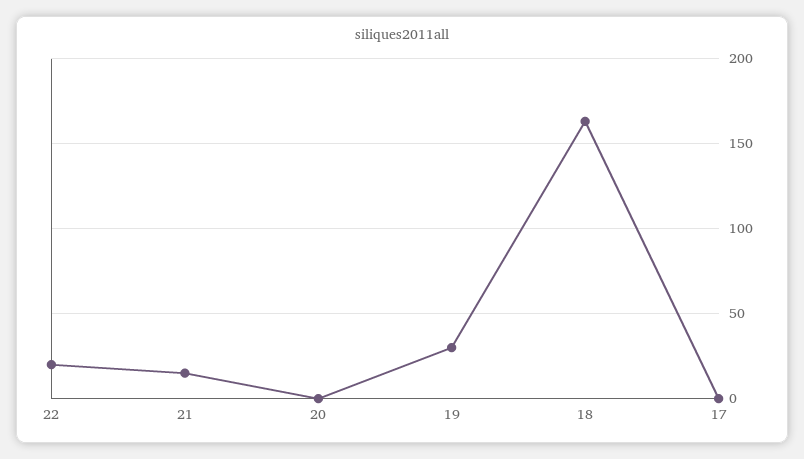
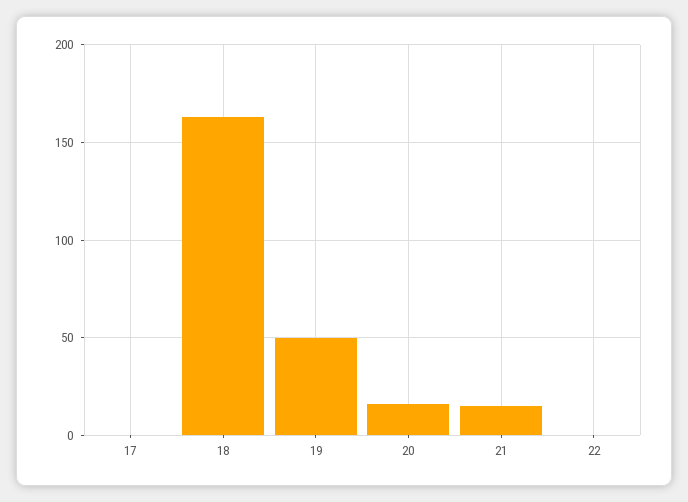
22: 20 -> 0
20: 0 -> 15
19: 30 -> 50

